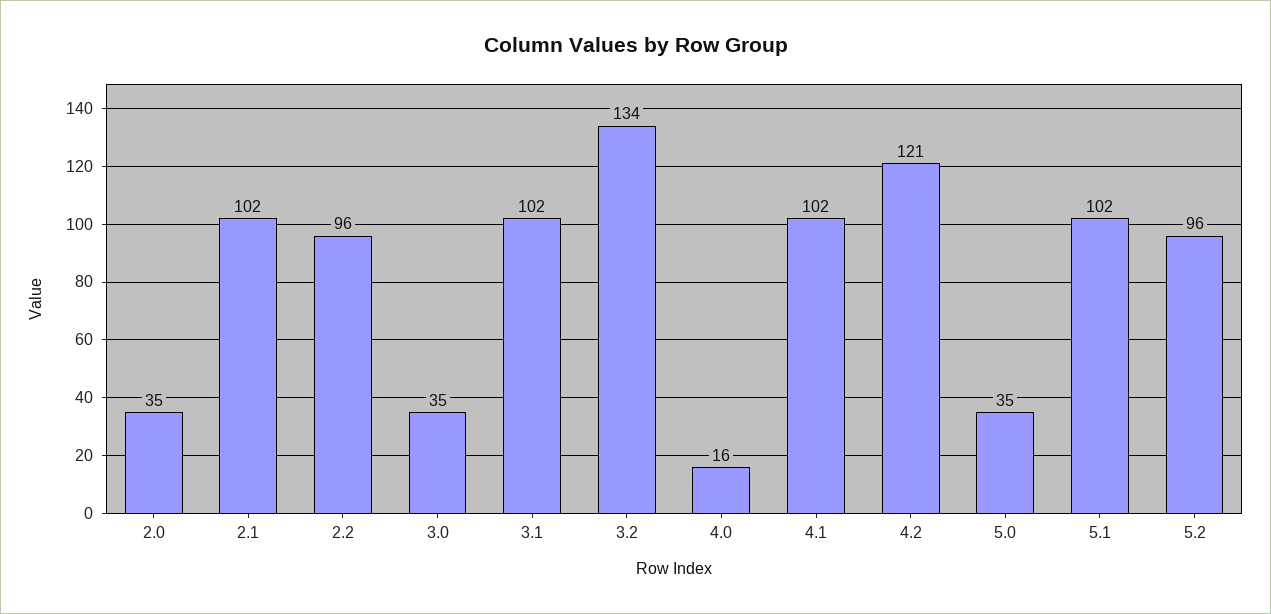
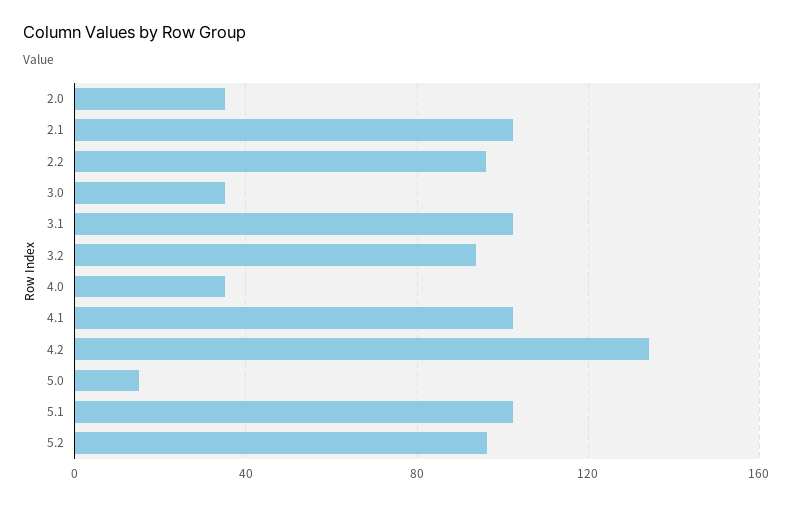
3.2: 134 -> 95
4.0: 16 -> 35
4.2: 121 -> 135
5.0: 35 -> 15

